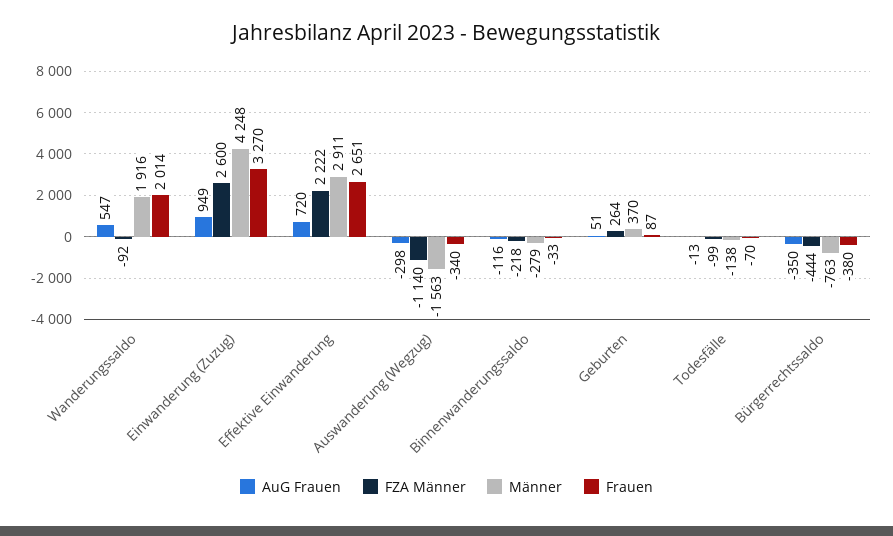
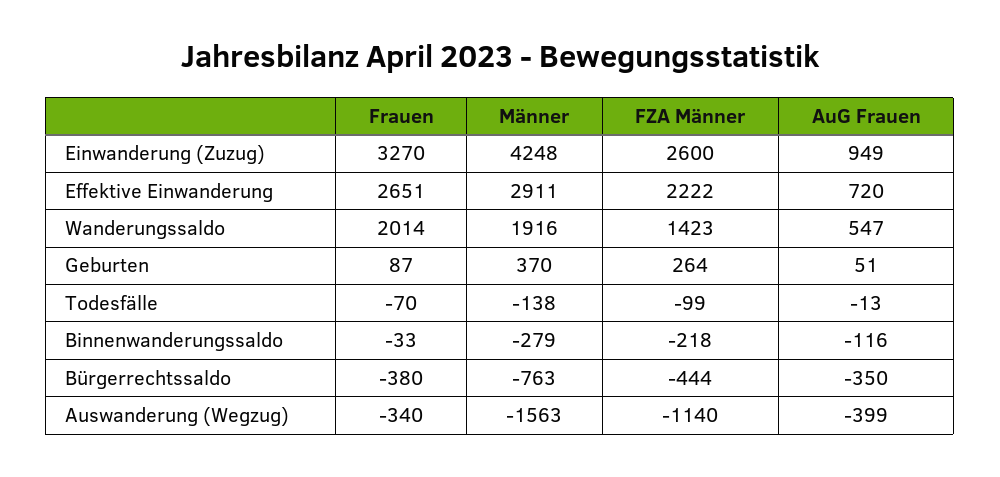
FZA Männer, Wanderungssaldo: -92 -> 1423
AuG Frauen, Auswanderung (Wegzug): -298 -> -399

